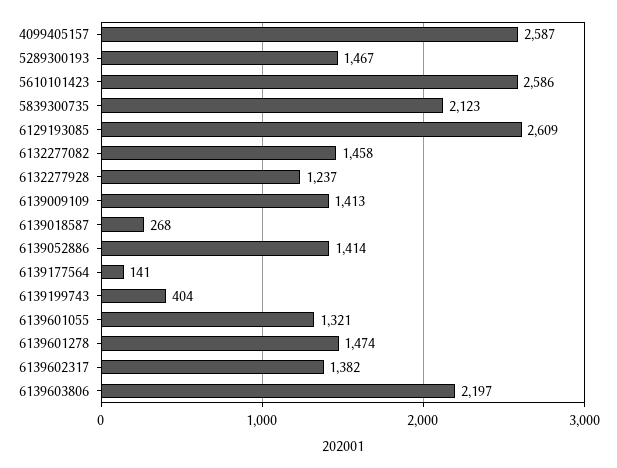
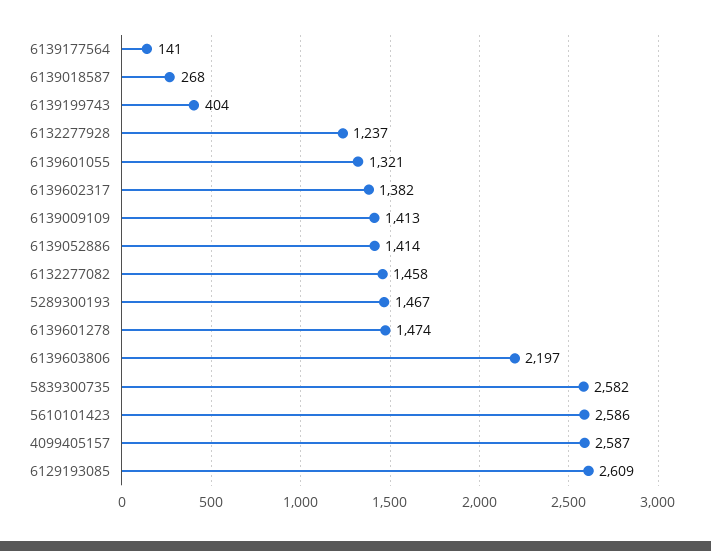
5839300735: 2123 -> 2582

